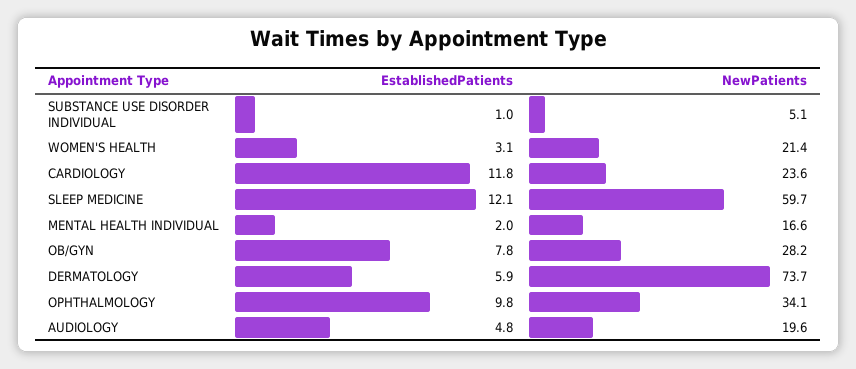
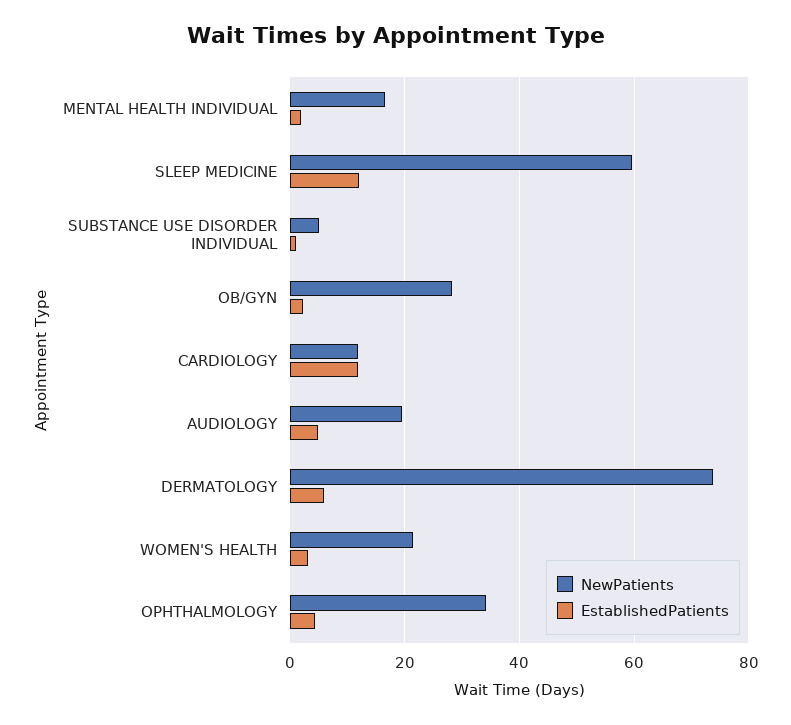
NewPatients, CARDIOLOGY: 23.6 -> 12
EstablishedPatients, OB/GYN: 7.8 -> 2
EstablishedPatients, OPHTHALMOLOGY: 9.8 -> 4

